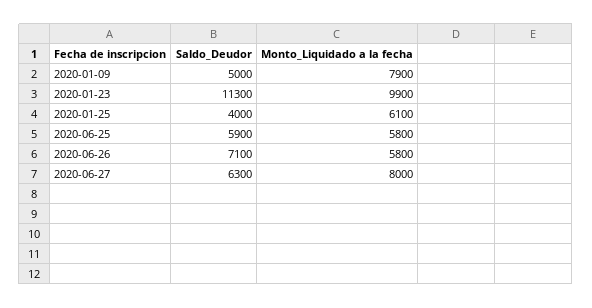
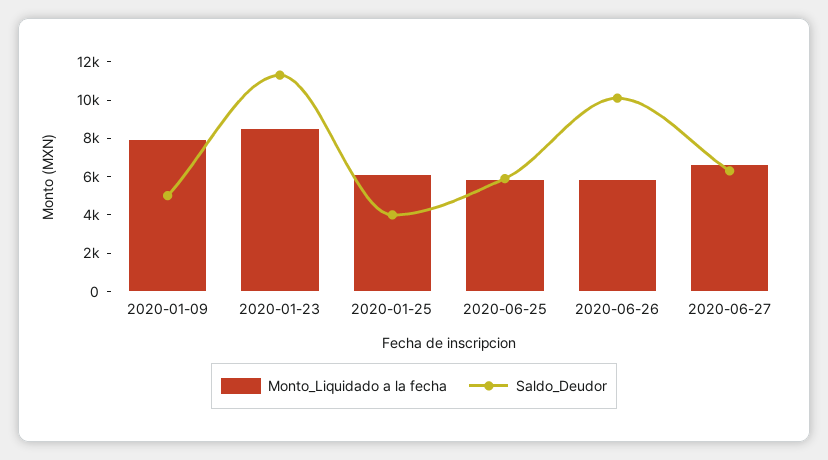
Monto_Liquidado a la fecha, 2020-01-23: 9900 -> 8500
Saldo_Deudor, 2020-06-26: 7100 -> 10000
Monto_Liquidado a la fecha, 2020-06-27: 8000 -> 6500

